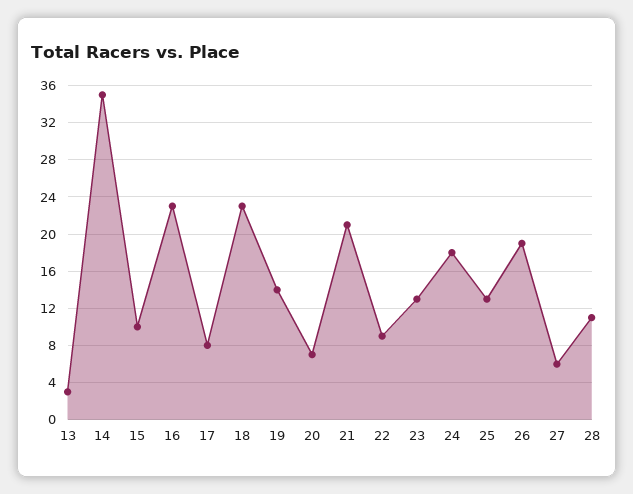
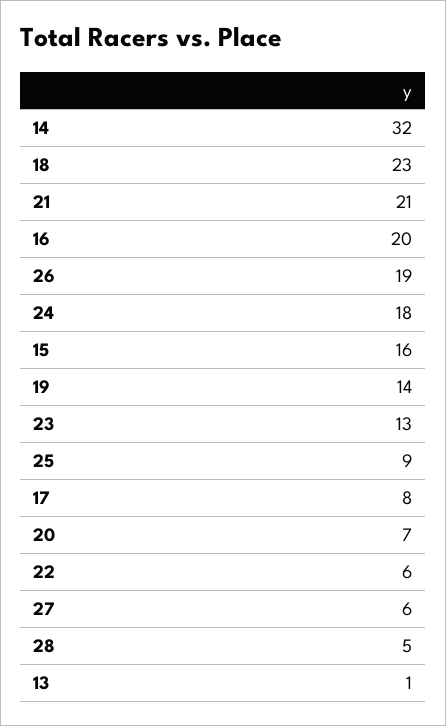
13: 3 -> 1
14: 35 -> 32
15: 10 -> 16
16: 23 -> 20
22: 9 -> 6
25: 13 -> 9
28: 11 -> 5

